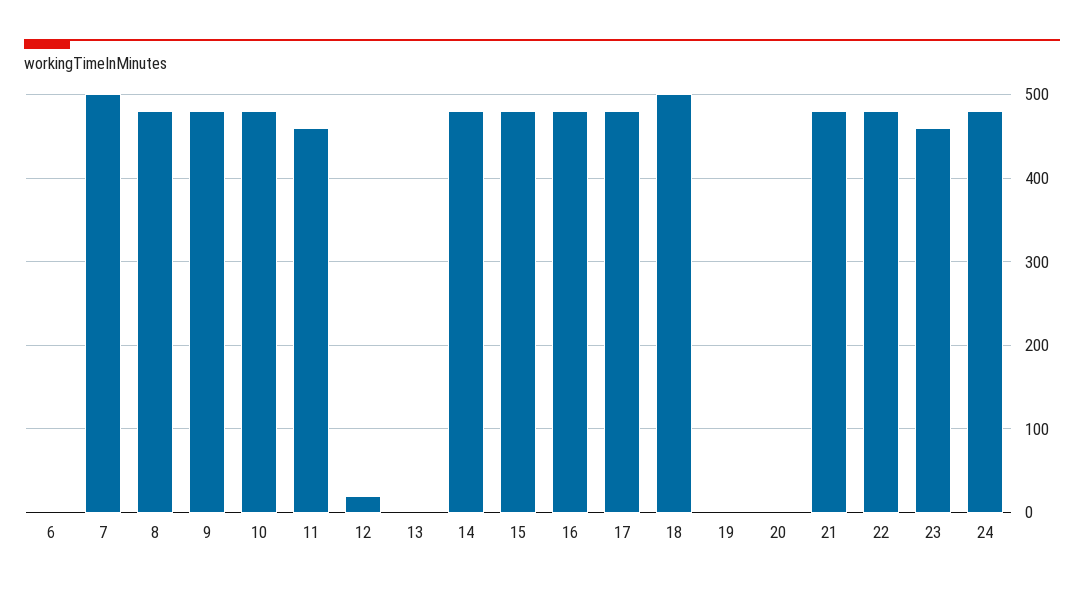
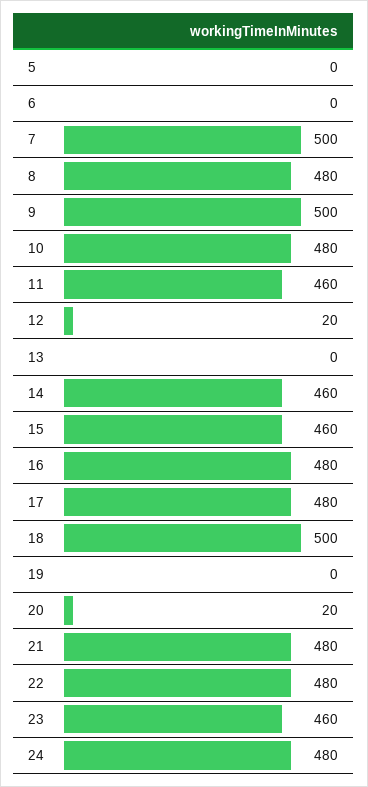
9: 480 -> 500
14: 480 -> 460
15: 480 -> 460
20: 0 -> 20
5: none -> 0

